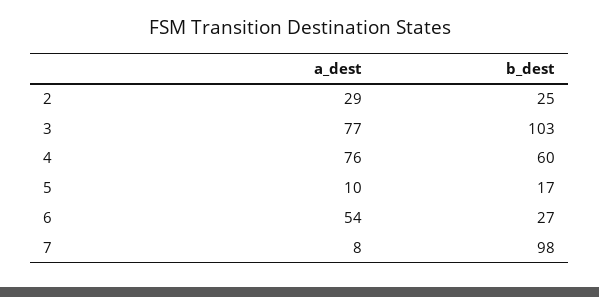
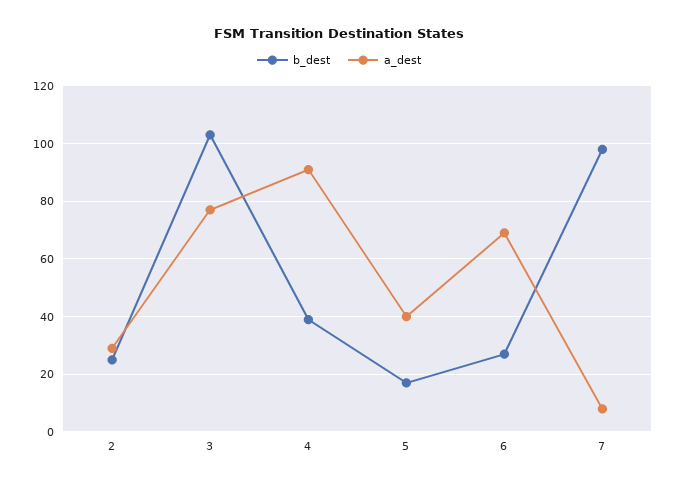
a_dest, 4: 76 -> 90
b_dest, 4: 60 -> 40
a_dest, 5: 10 -> 40
a_dest, 6: 54 -> 70

